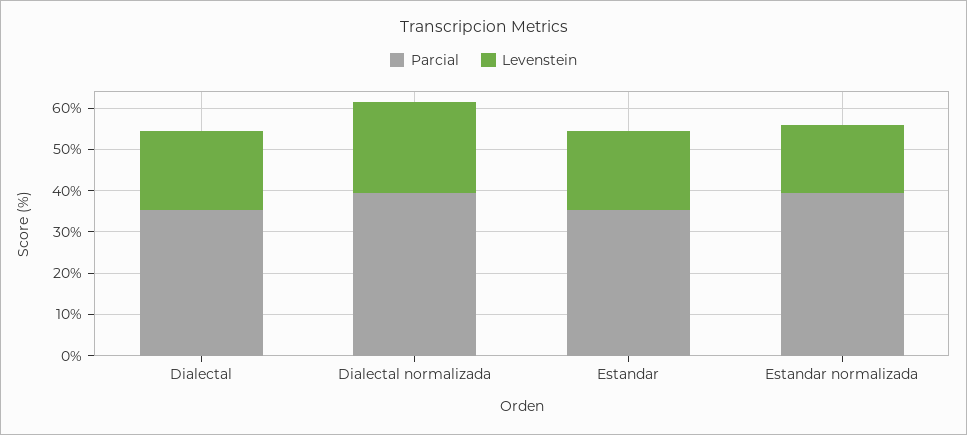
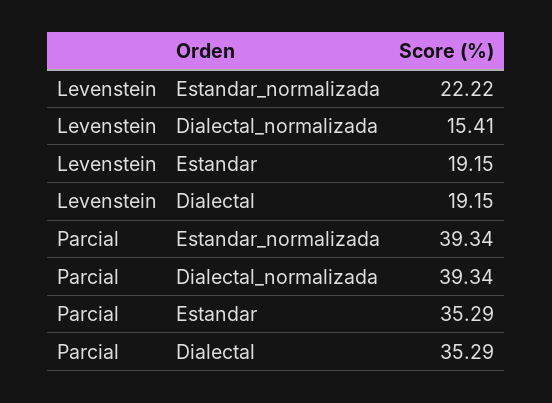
Levenstein, Dialectal normalizada: 22 -> 15.41
Levenstein, Estandar normalizada: 16 -> 22.22

